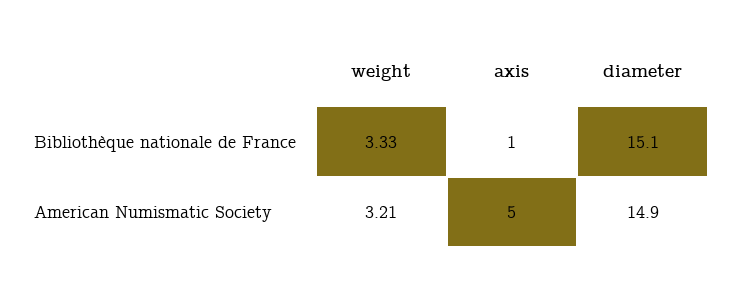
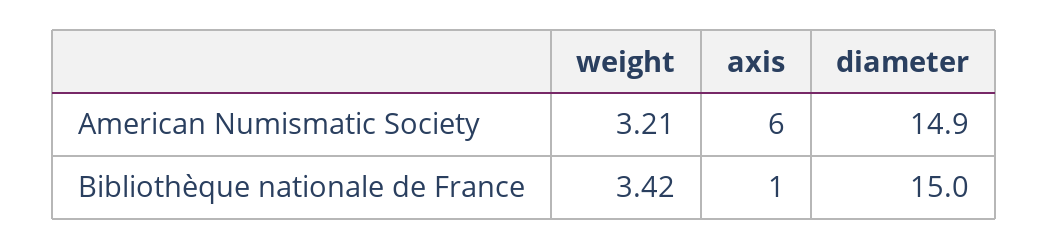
weight, Bibliothèque nationale de France: 3.33 -> 3.42
diameter, Bibliothèque nationale de France: 15.1 -> 15
axis, American Numismatic Society: 5 -> 6

